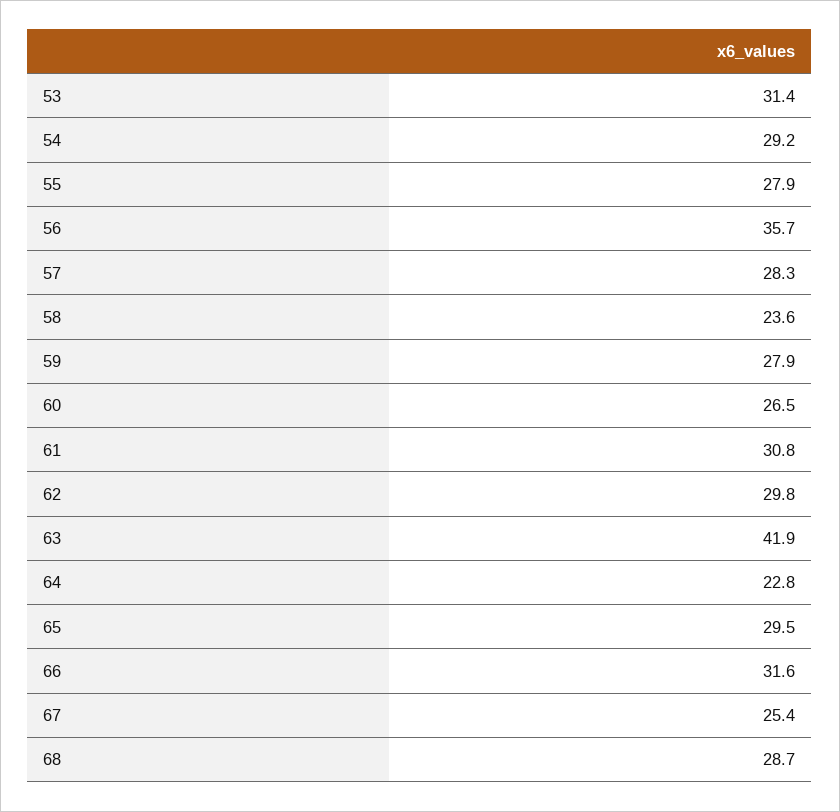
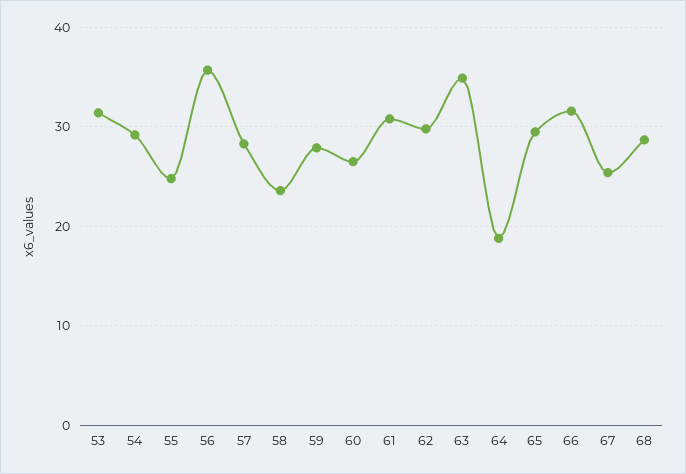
55: 27.9 -> 25
63: 41.9 -> 35
64: 22.8 -> 19

